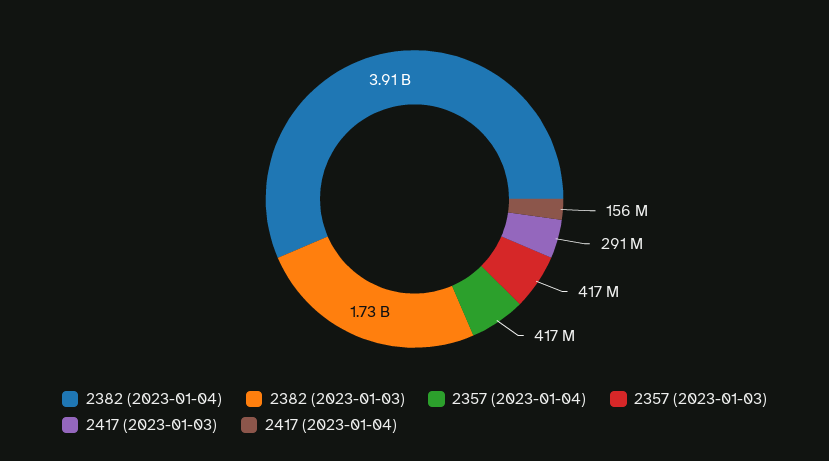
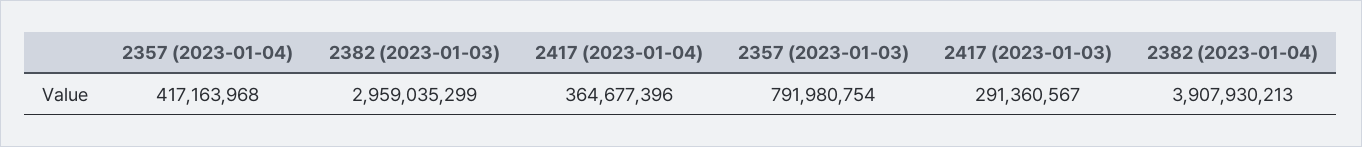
2382 (2023-01-03): 1730000000 -> 2959035299
2357 (2023-01-03): 417000000 -> 791980754
2417 (2023-01-04): 156000000 -> 364677396

